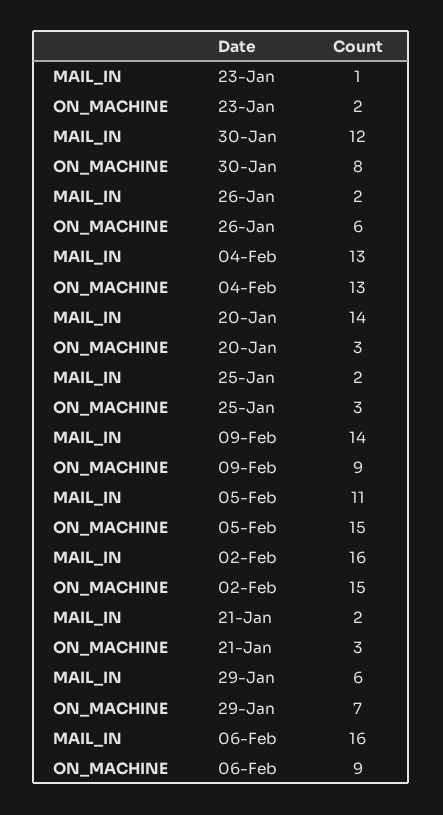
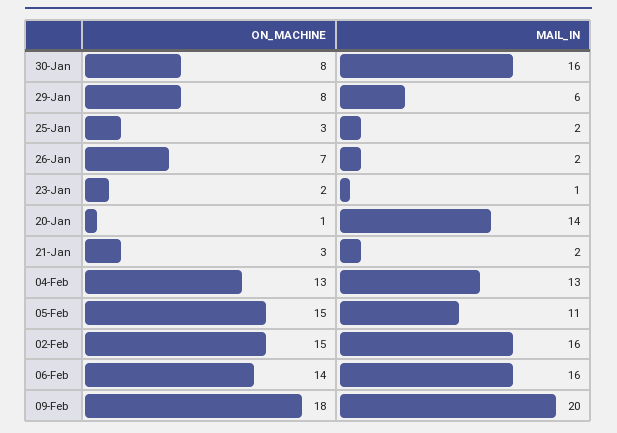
MAIL_IN, 30-Jan: 12 -> 16
ON_MACHINE, 26-Jan: 6 -> 7
ON_MACHINE, 20-Jan: 3 -> 1
MAIL_IN, 09-Feb: 14 -> 20
ON_MACHINE, 09-Feb: 9 -> 18
ON_MACHINE, 29-Jan: 7 -> 8
ON_MACHINE, 06-Feb: 9 -> 14

